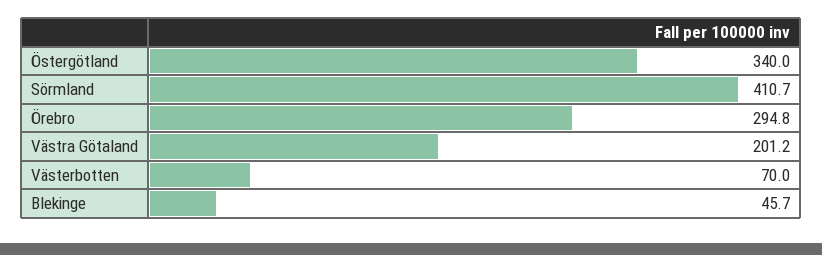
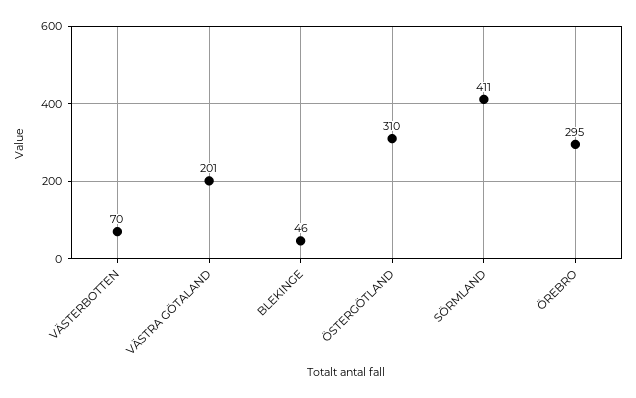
Östergötland: 340 -> 310

